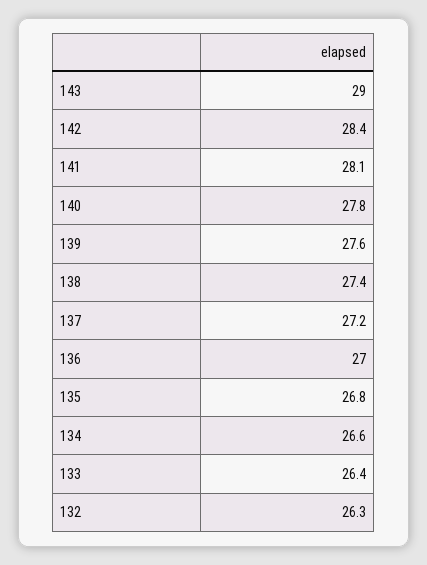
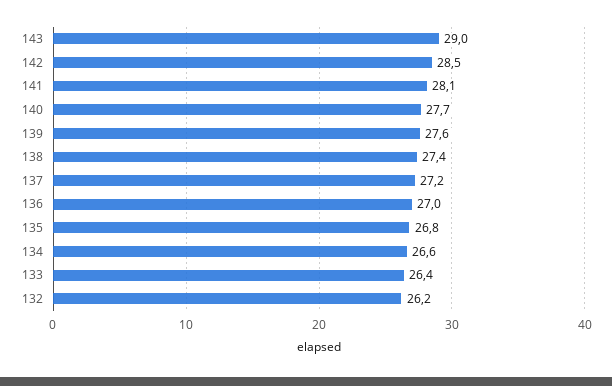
142: 28.4 -> 28.5
140: 27.8 -> 27.7
132: 26.3 -> 26.2

